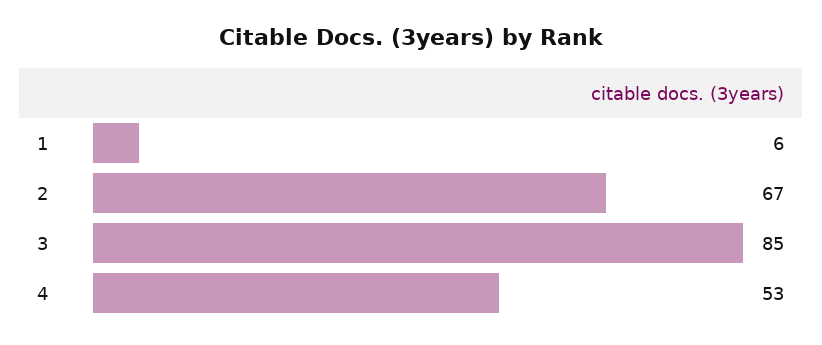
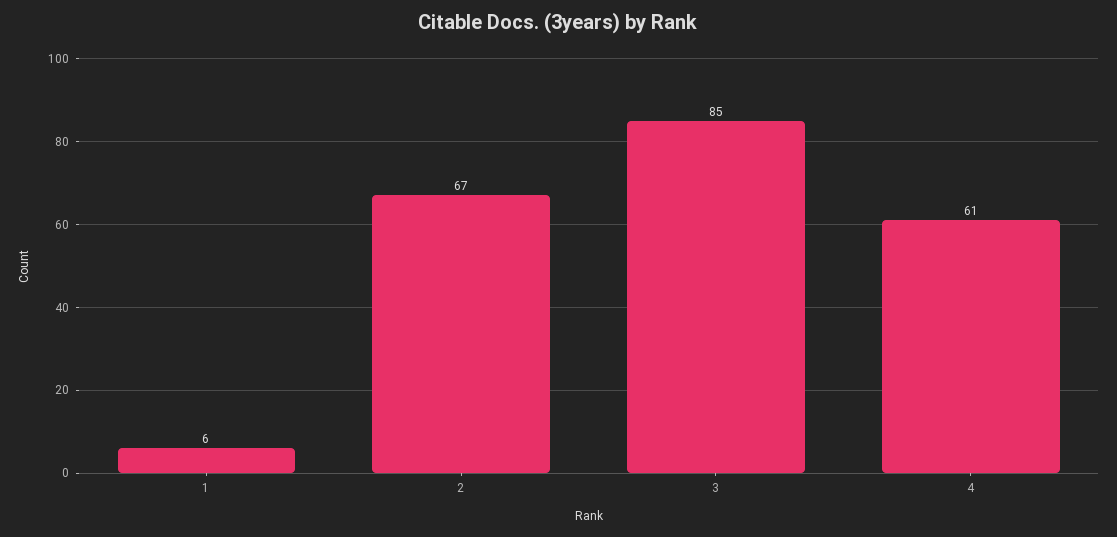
4: 53 -> 61

